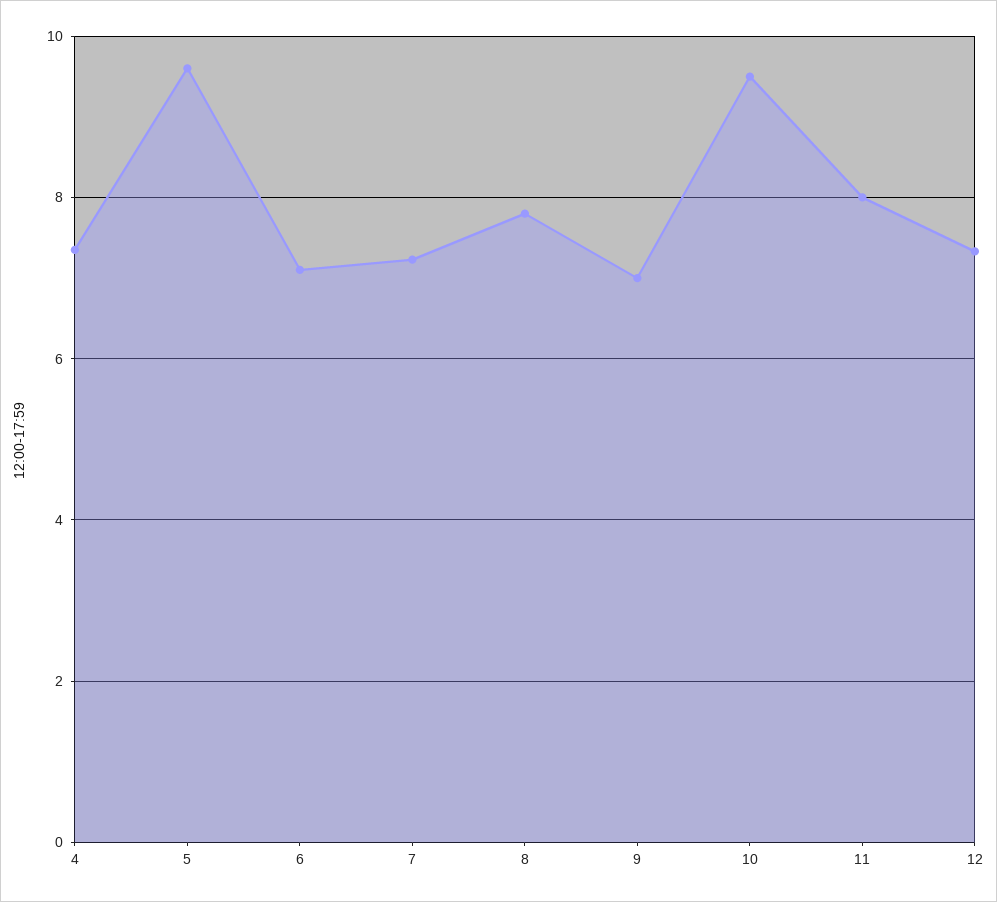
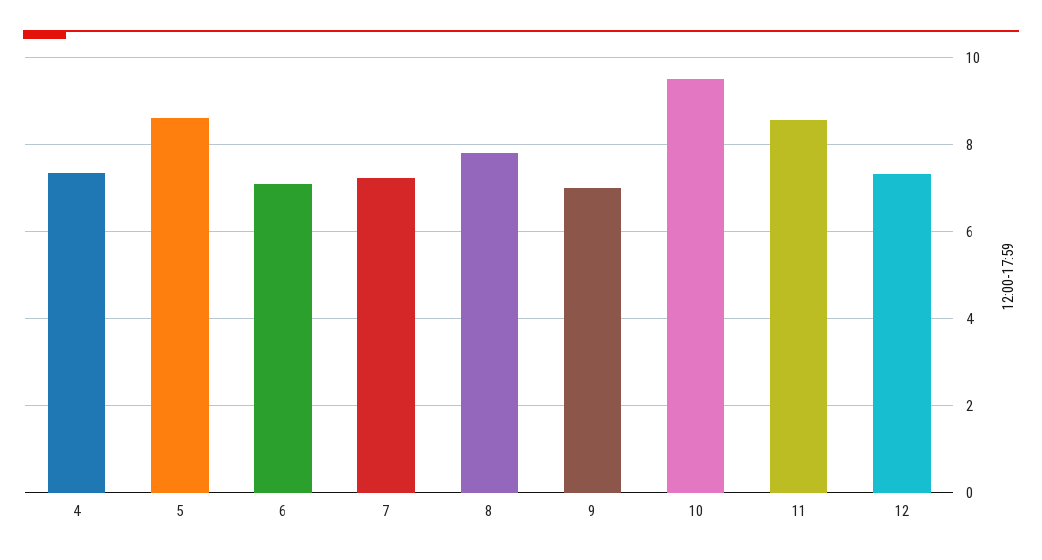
5: 9.6 -> 8.6
11: 8 -> 8.6

